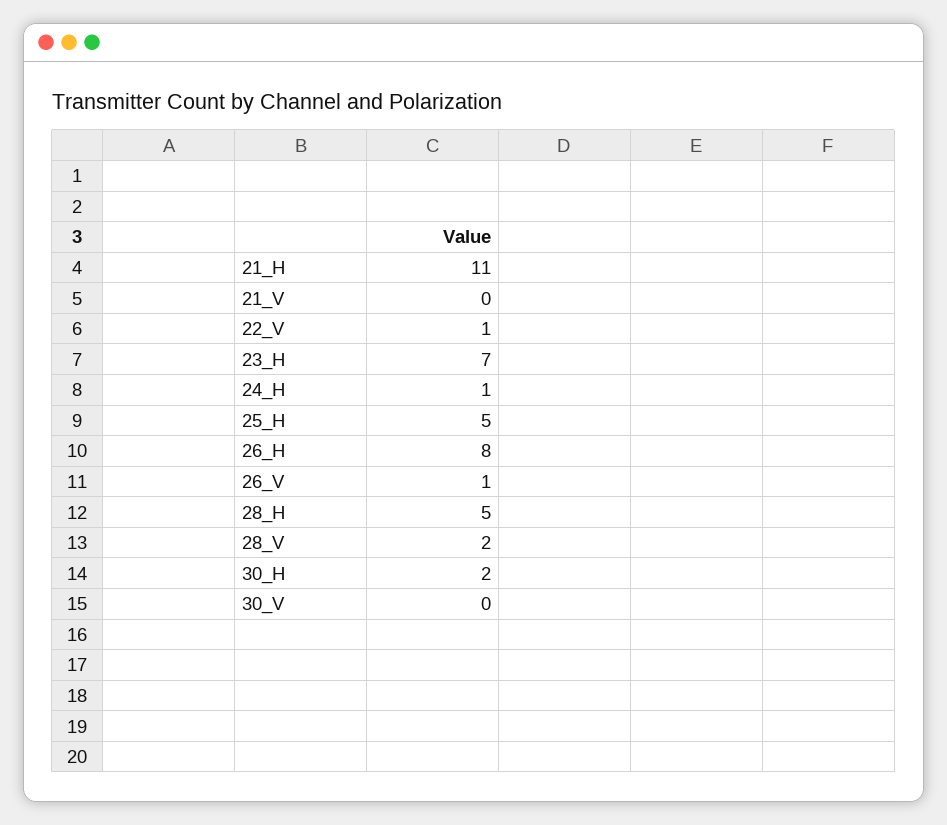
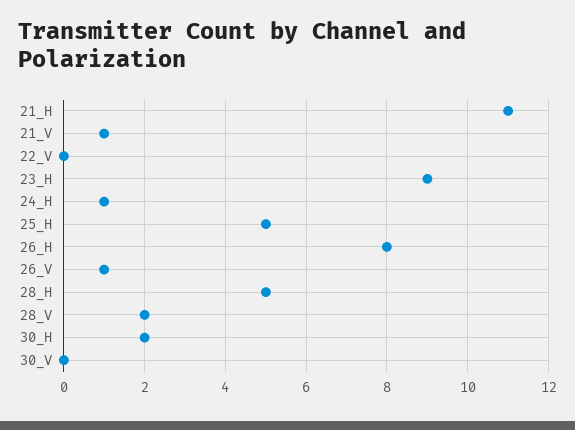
21_V: 0 -> 1
22_V: 1 -> 0
23_H: 7 -> 9

